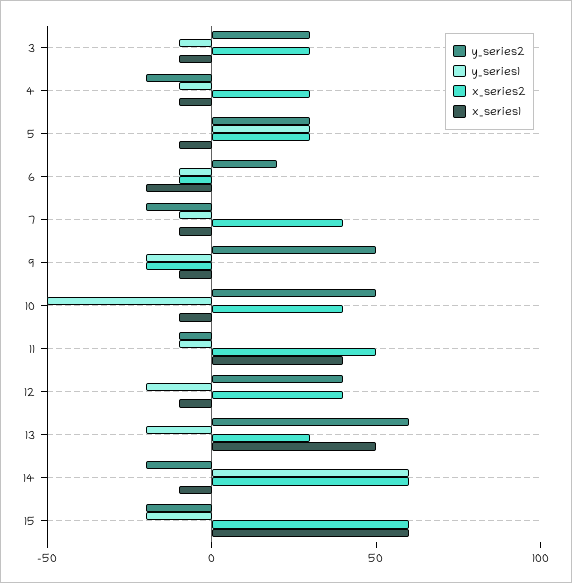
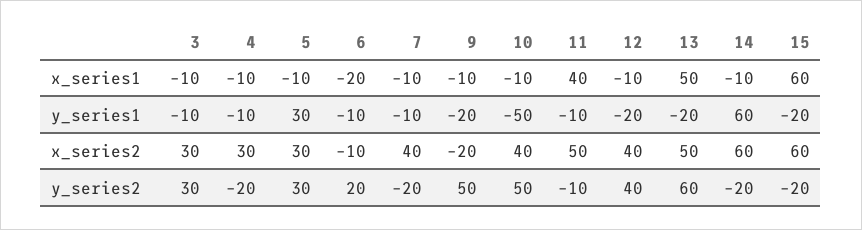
x_series2, 13: 30 -> 50

